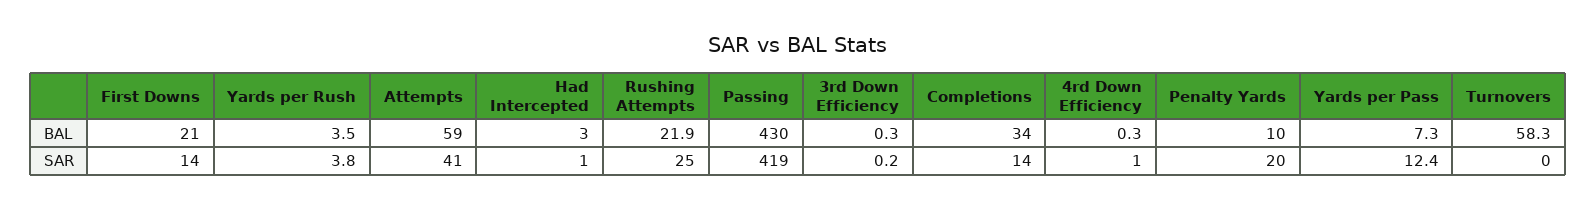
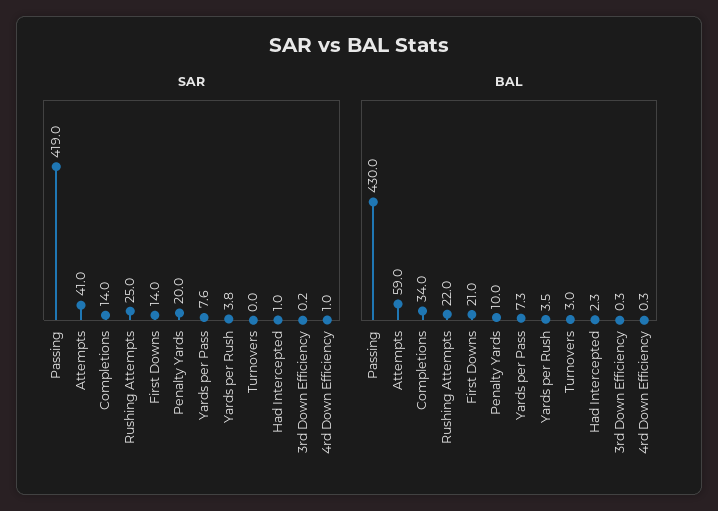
BAL, Had Intercepted: 3 -> 2.3
BAL, Rushing Attempts: 21.9 -> 22
BAL, Turnovers: 58.3 -> 3
SAR, Yards per Pass: 12.4 -> 7.6

